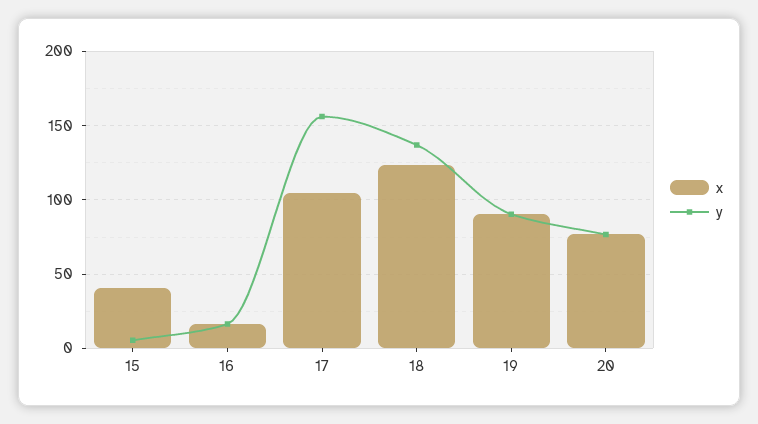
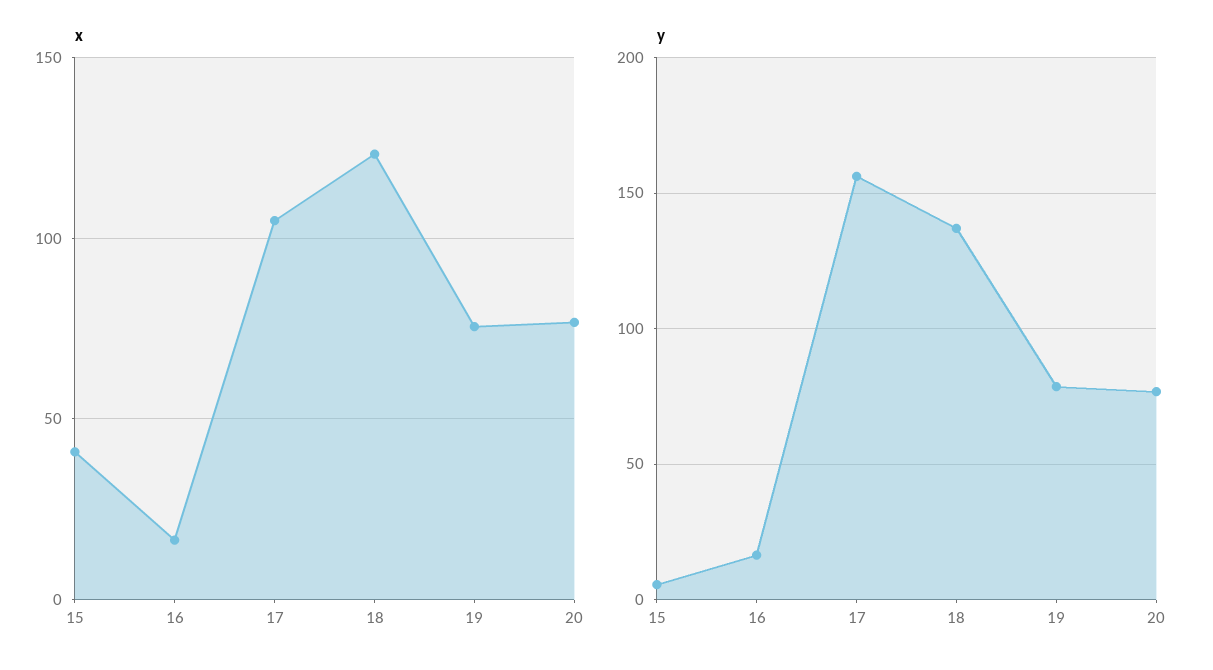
x, 19: 90 -> 75
y, 19: 90 -> 80

